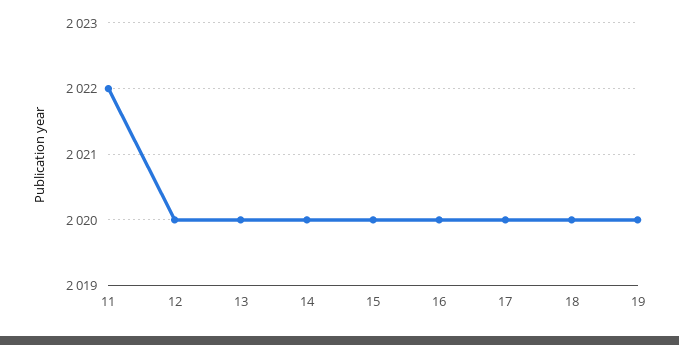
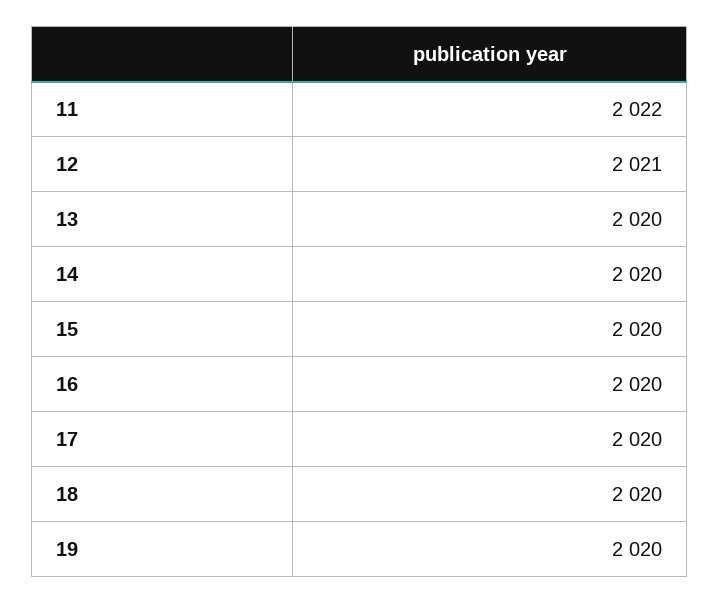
12: 2020 -> 2021

